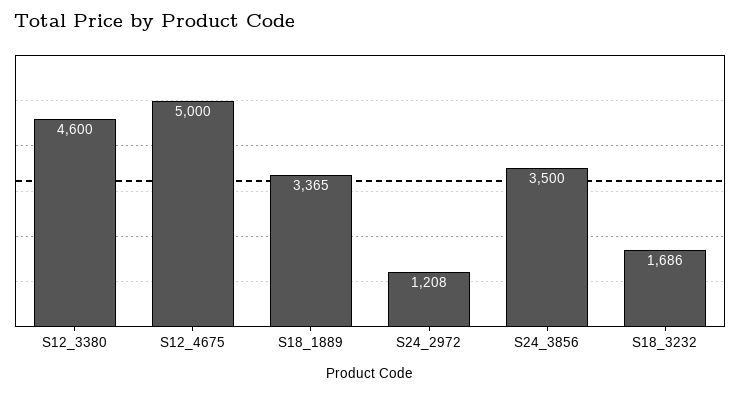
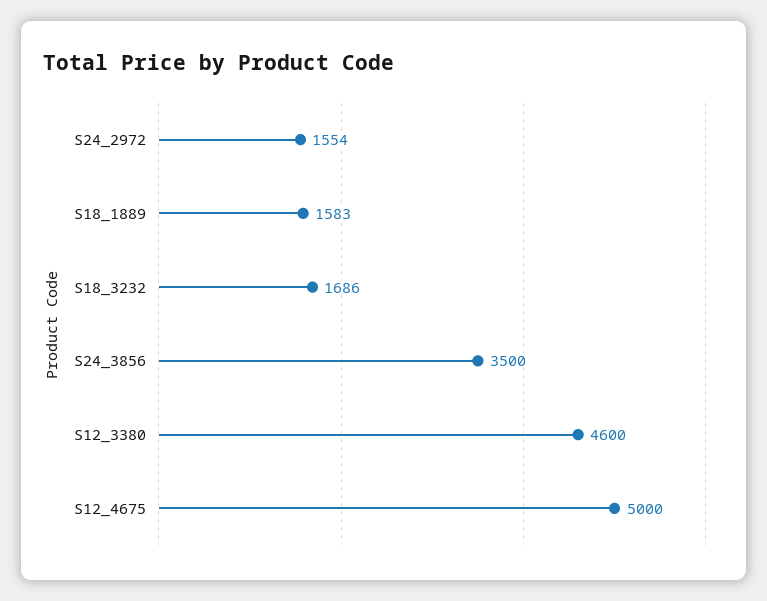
S18_1889: 3365 -> 1583
S24_2972: 1208 -> 1554

